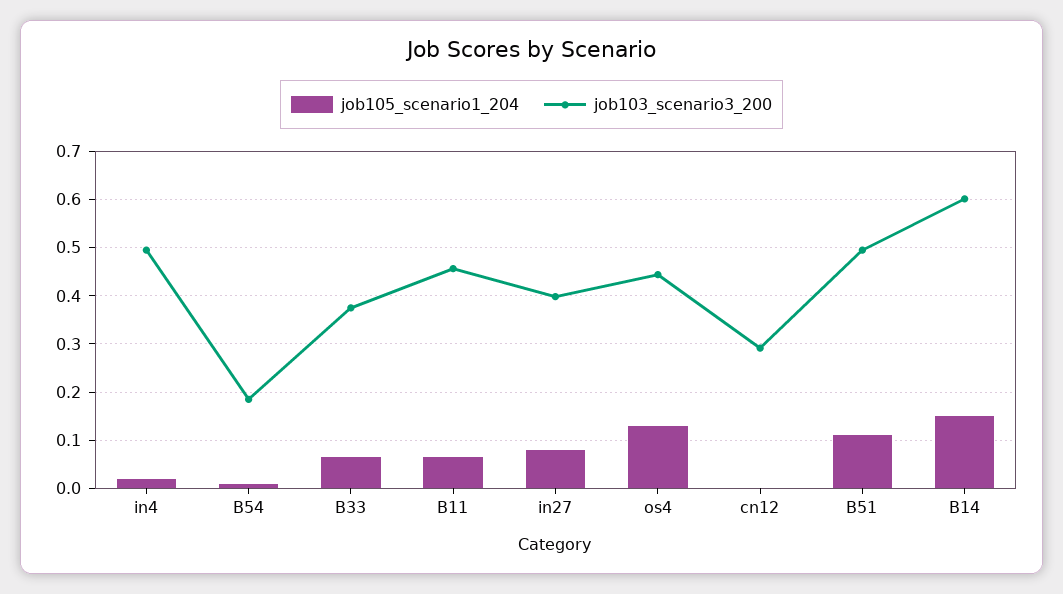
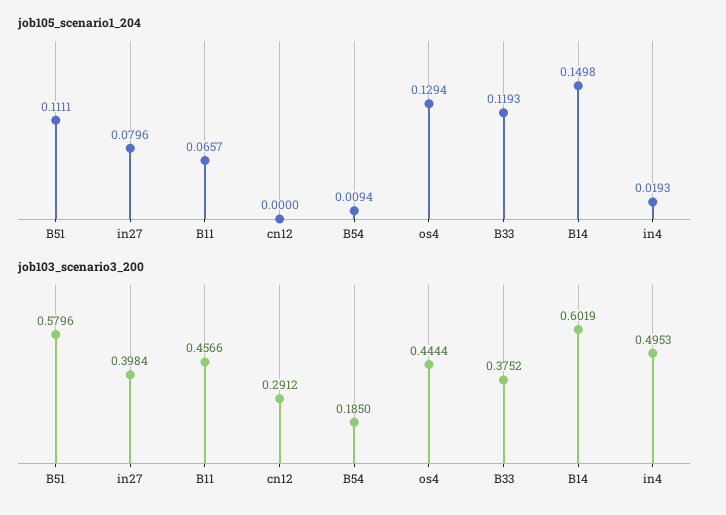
job105_scenario1_204, B33: 0.06 -> 0.1193
job103_scenario3_200, B51: 0.5 -> 0.5796

